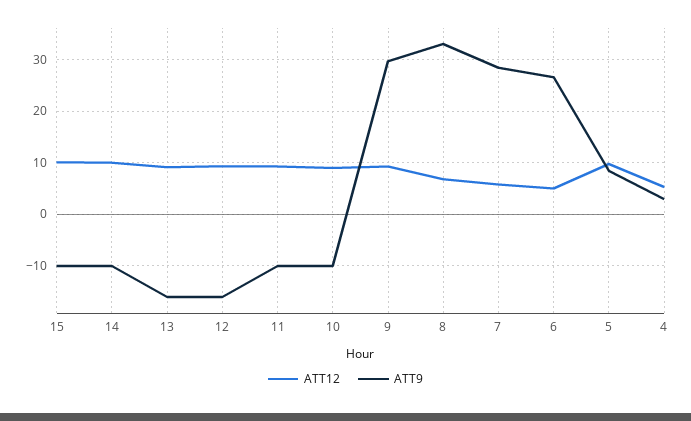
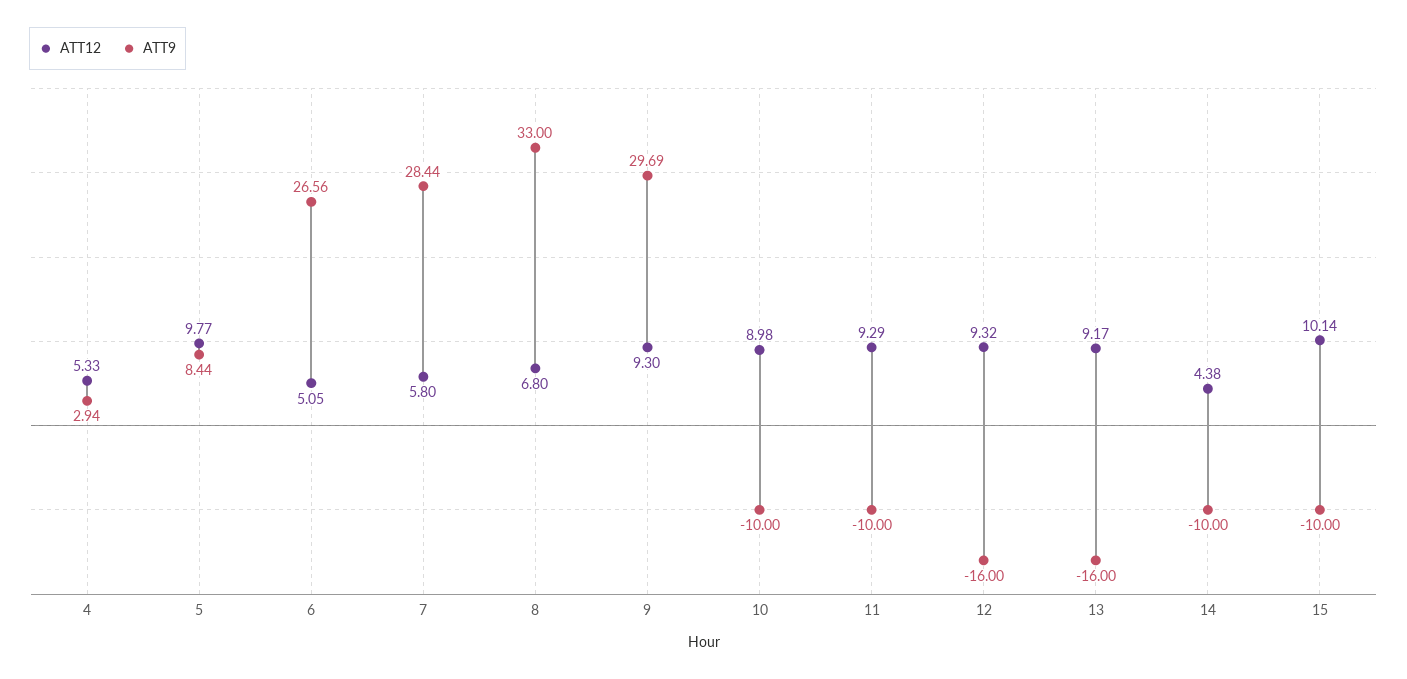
ATT12, 14: 10 -> 4.38

